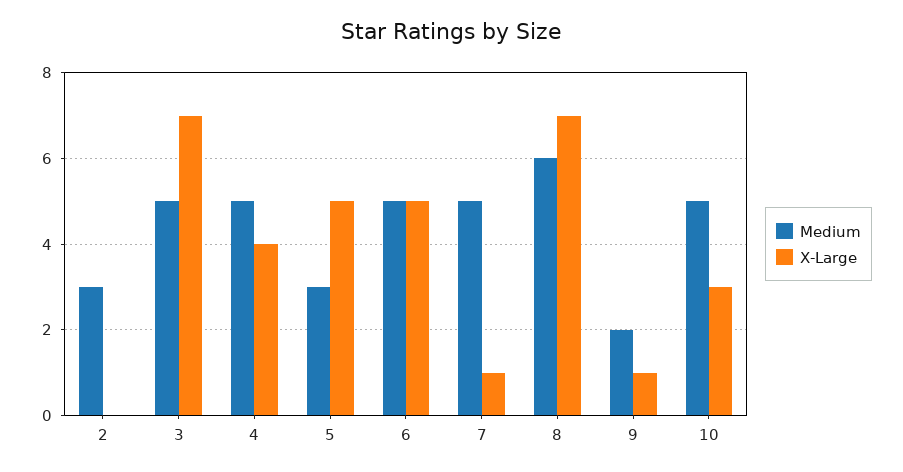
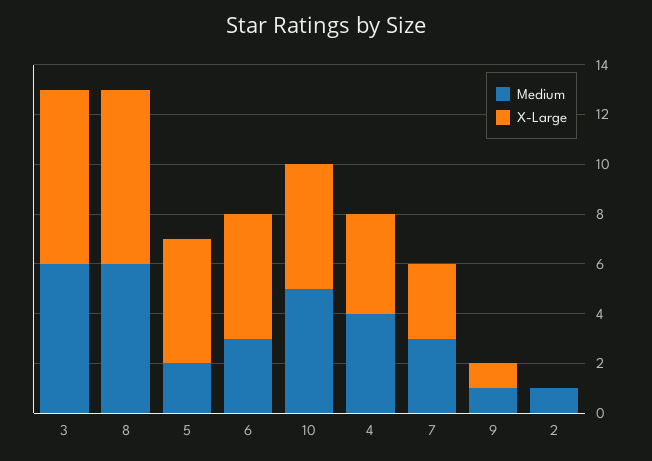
Medium, 2: 3 -> 1
Medium, 3: 5 -> 6
Medium, 4: 5 -> 4
Medium, 5: 3 -> 2
Medium, 6: 5 -> 3
Medium, 7: 5 -> 3
X-Large, 7: 1 -> 3
Medium, 9: 2 -> 1
X-Large, 10: 3 -> 5

